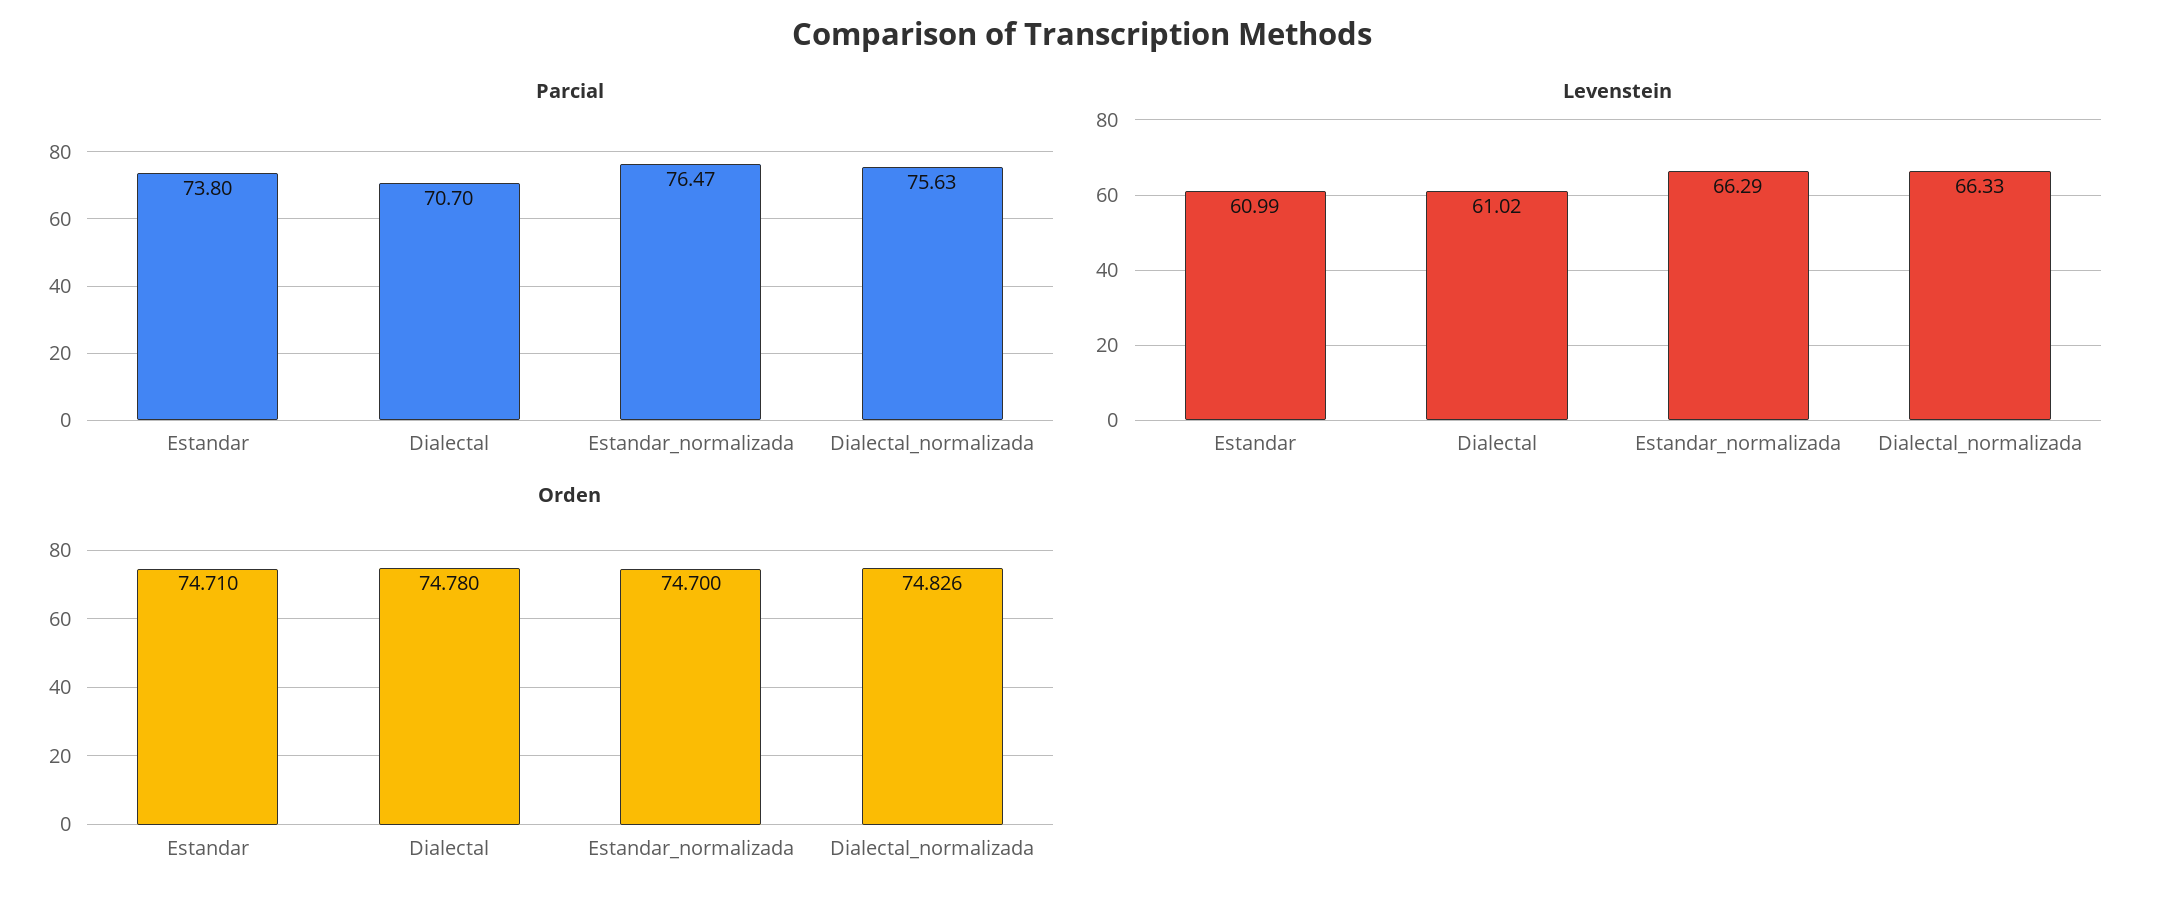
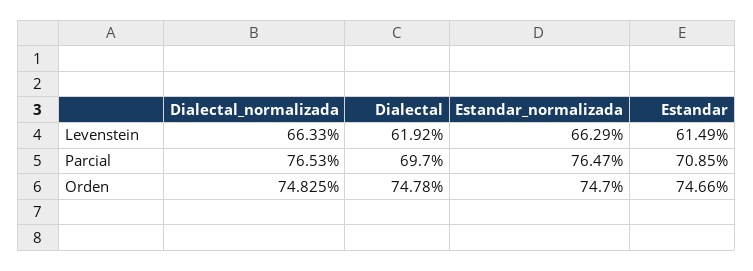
Parcial, Estandar: 73.8 -> 70.85
Parcial, Dialectal: 70.7 -> 69.7
Parcial, Dialectal_normalizada: 75.63 -> 76.53
Levenstein, Estandar: 60.99 -> 61.49
Levenstein, Dialectal: 61.02 -> 61.92
Orden, Estandar: 74.71 -> 74.66
Orden, Dialectal_normalizada: 74.826 -> 74.825

